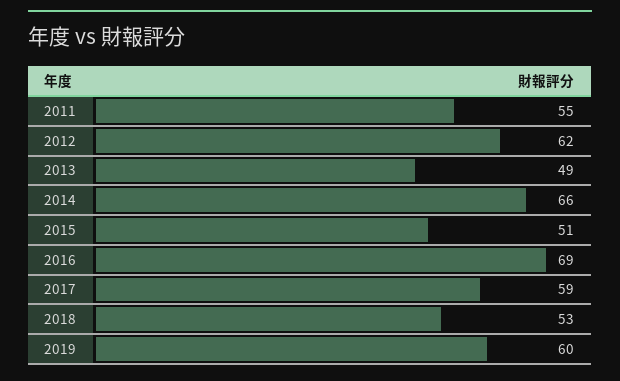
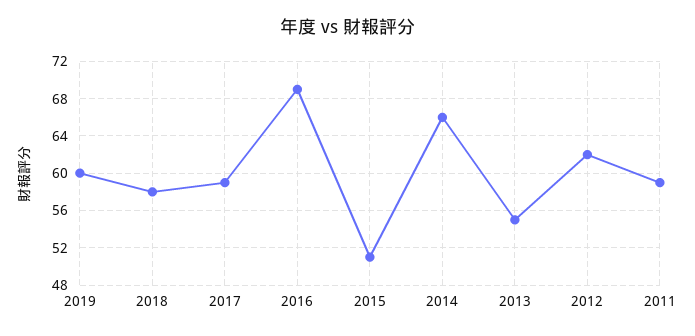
2011: 55 -> 59
2013: 49 -> 55
2018: 53 -> 58

